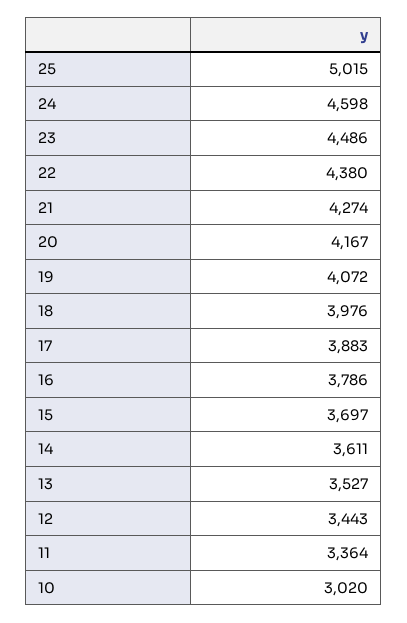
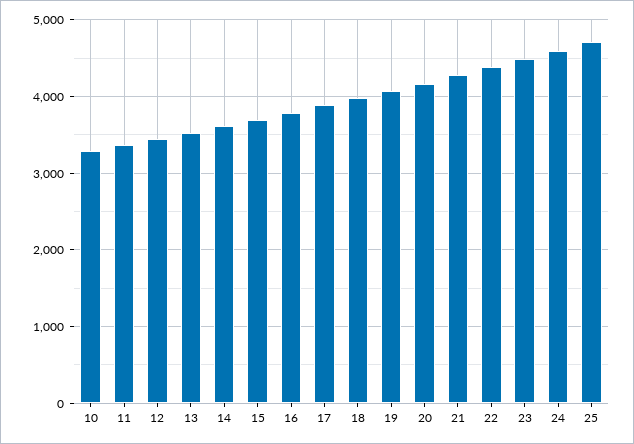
25: 5015 -> 4700
10: 3020 -> 3300

